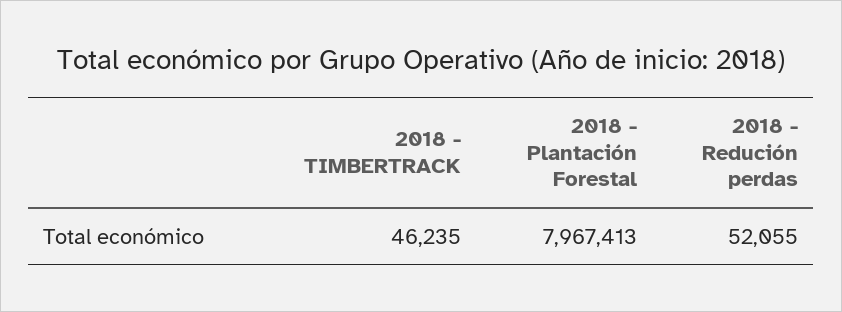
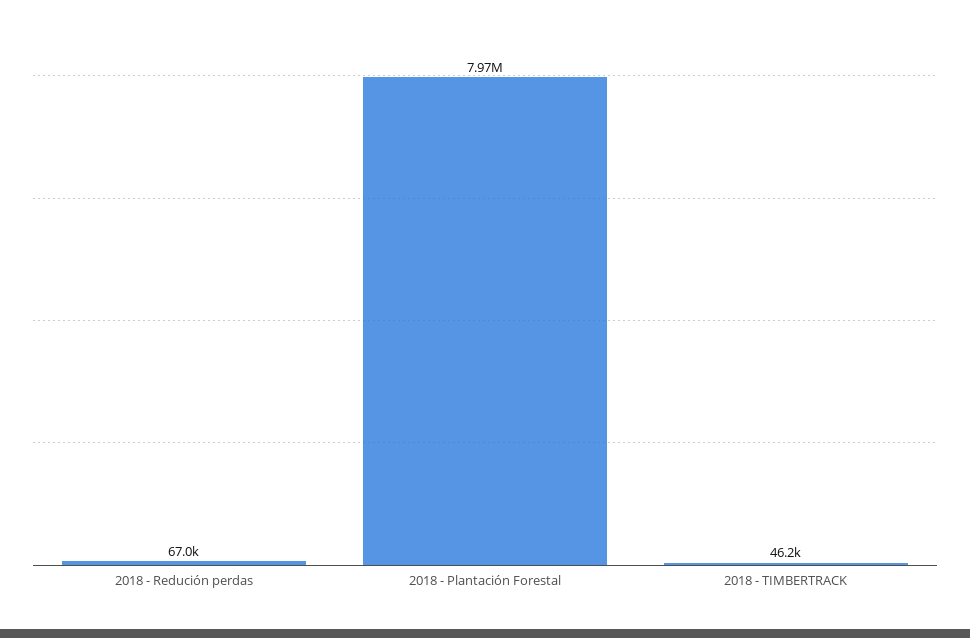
2018 - Redución perdas: 52055 -> 67000

